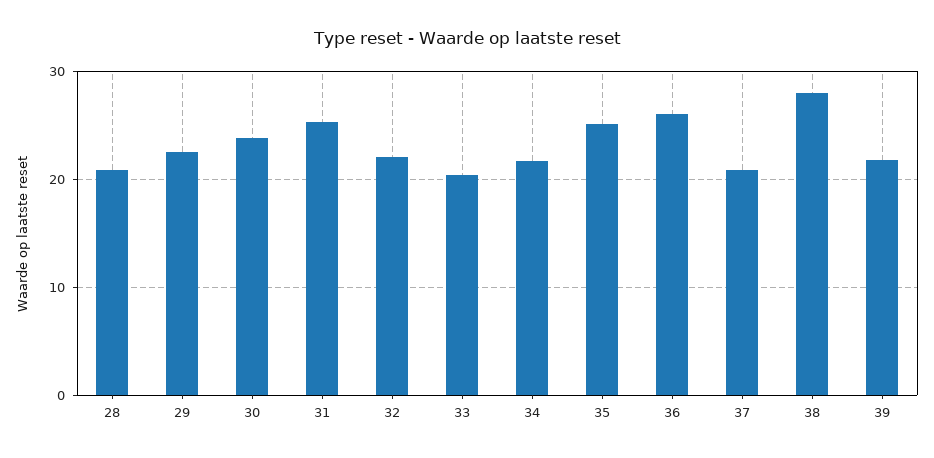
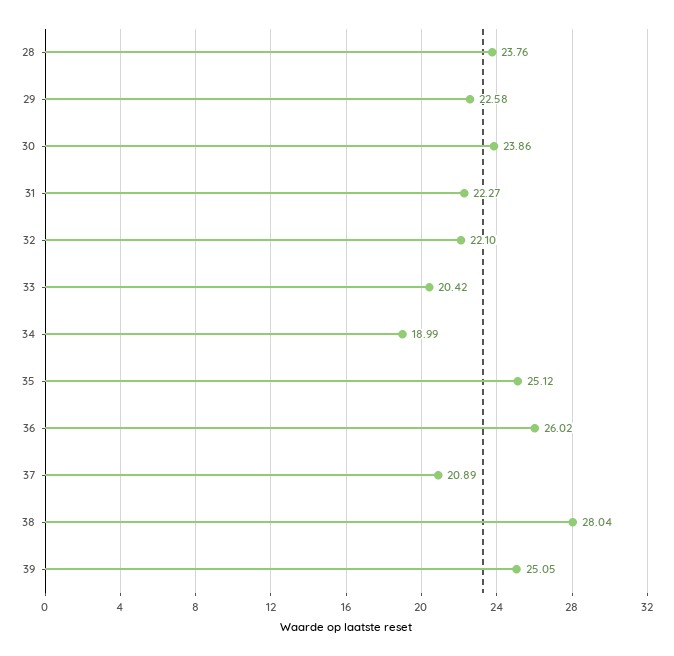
28: 21 -> 23.76
31: 25 -> 22.27
34: 22 -> 18.99
39: 22 -> 25.05

